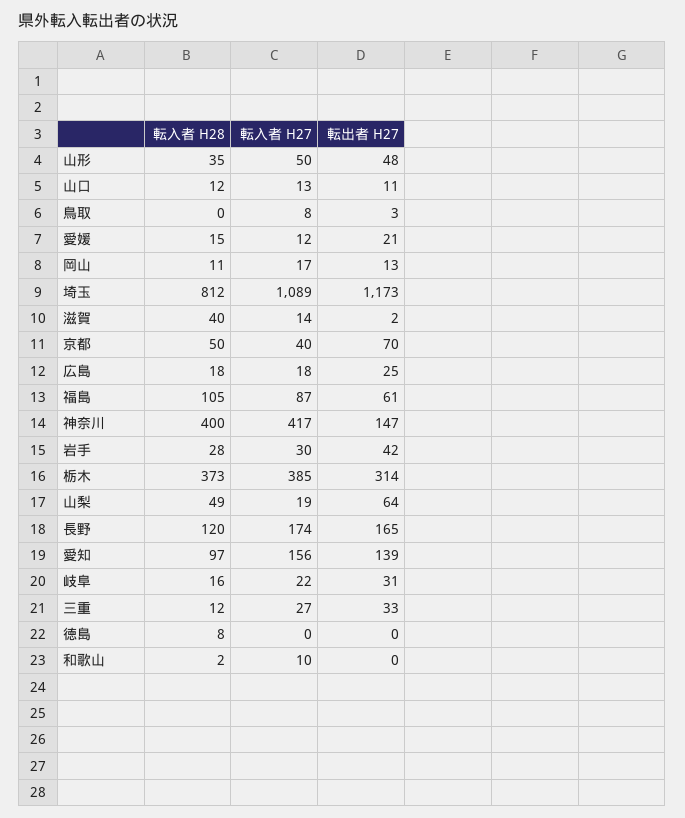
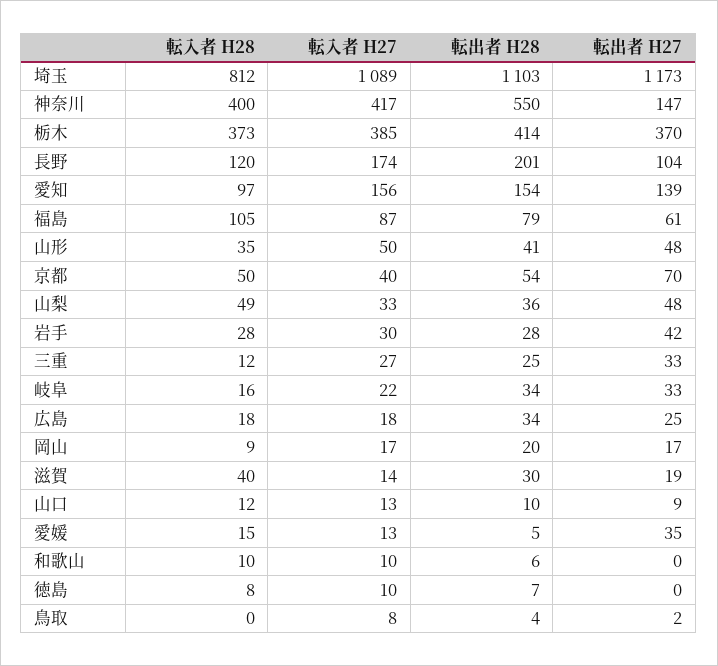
転出者 H27, 山口: 11 -> 9
転出者 H27, 鳥取: 3 -> 2
転入者 H27, 愛媛: 12 -> 13
転出者 H27, 愛媛: 21 -> 35
転入者 H28, 岡山: 11 -> 9
転出者 H27, 岡山: 13 -> 17
転出者 H27, 滋賀: 2 -> 19
転出者 H27, 栃木: 314 -> 370
転入者 H27, 山梨: 19 -> 33
転出者 H27, 山梨: 64 -> 48
転出者 H27, 長野: 165 -> 104
転出者 H27, 岐阜: 31 -> 33
転入者 H27, 徳島: 0 -> 10
転入者 H28, 和歌山: 2 -> 10
転出者 H28, 埼玉: none -> 1103
転出者 H28, 神奈川: none -> 550
転出者 H28, 栃木: none -> 414
転出者 H28, 長野: none -> 201
転出者 H28, 愛知: none -> 154
転出者 H28, 福島: none -> 79
転出者 H28, 山形: none -> 41
転出者 H28, 京都: none -> 54
転出者 H28, 山梨: none -> 36
転出者 H28, 岩手: none -> 28
転出者 H28, 三重: none -> 25
転出者 H28, 岐阜: none -> 34
転出者 H28, 広島: none -> 34
転出者 H28, 岡山: none -> 20
転出者 H28, 滋賀: none -> 30
転出者 H28, 山口: none -> 10
転出者 H28, 愛媛: none -> 5
転出者 H28, 和歌山: none -> 6
転出者 H28, 徳島: none -> 7
転出者 H28, 鳥取: none -> 4

